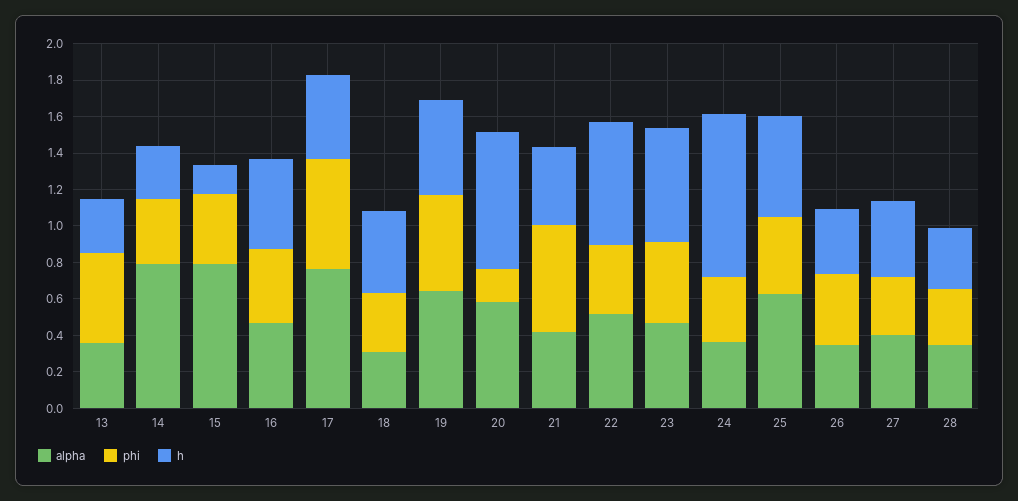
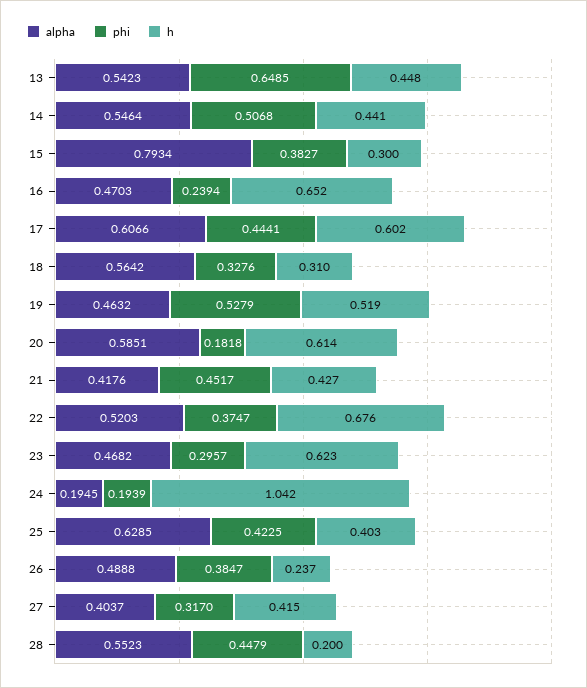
alpha, 13: 0.35 -> 0.5423
phi, 13: 0.5 -> 0.6485
h, 13: 0.3 -> 0.448
alpha, 14: 0.8 -> 0.5464
phi, 14: 0.35 -> 0.5068
h, 14: 0.3 -> 0.441
h, 15: 0.15 -> 0.3
phi, 16: 0.4 -> 0.2394
h, 16: 0.5 -> 0.652
alpha, 17: 0.75 -> 0.6066
phi, 17: 0.6 -> 0.4441
h, 17: 0.45 -> 0.602
alpha, 18: 0.3 -> 0.5642
h, 18: 0.45 -> 0.31
alpha, 19: 0.65 -> 0.4632
h, 20: 0.75 -> 0.614
phi, 21: 0.6 -> 0.4517
phi, 23: 0.45 -> 0.2957
alpha, 24: 0.35 -> 0.1945
phi, 24: 0.35 -> 0.1939
h, 24: 0.9 -> 1.042
h, 25: 0.55 -> 0.403
alpha, 26: 0.35 -> 0.4888
h, 26: 0.35 -> 0.237
alpha, 28: 0.35 -> 0.5523
phi, 28: 0.3 -> 0.4479
h, 28: 0.35 -> 0.2

